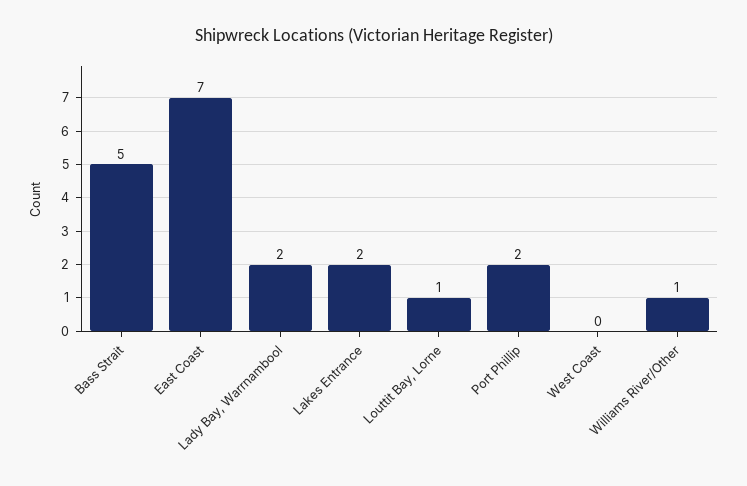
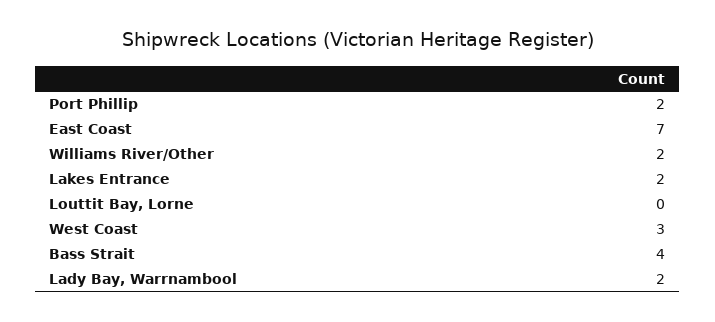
Bass Strait: 5 -> 4
Louttit Bay, Lorne: 1 -> 0
West Coast: 0 -> 3
Williams River/Other: 1 -> 2

